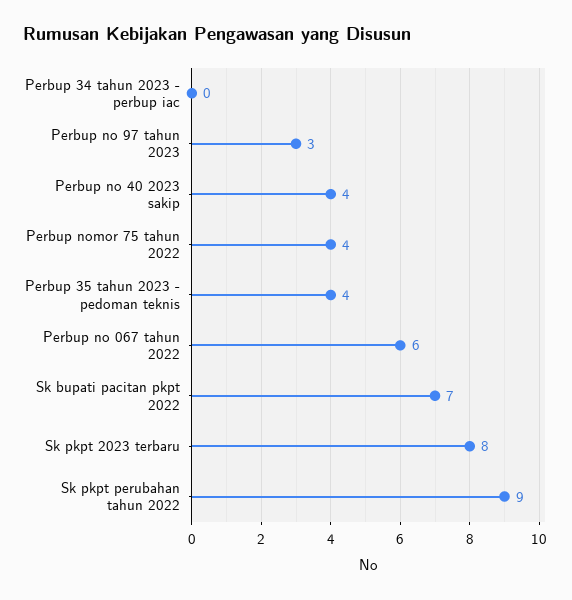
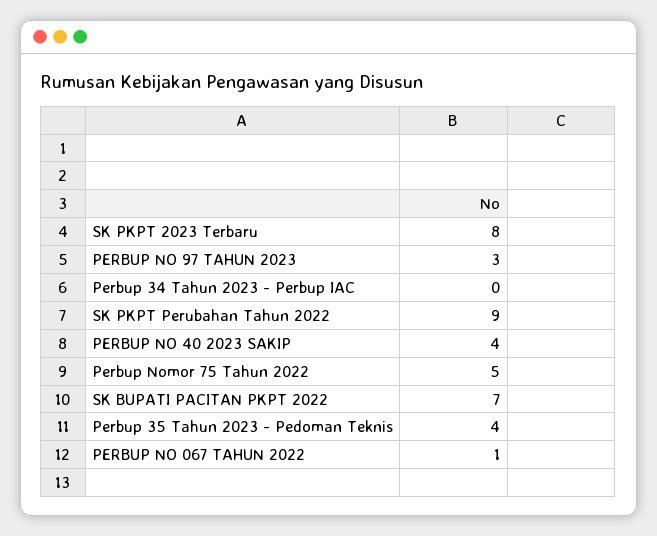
Perbup nomor 75 tahun 2022: 4 -> 5
Perbup no 067 tahun 2022: 6 -> 1

